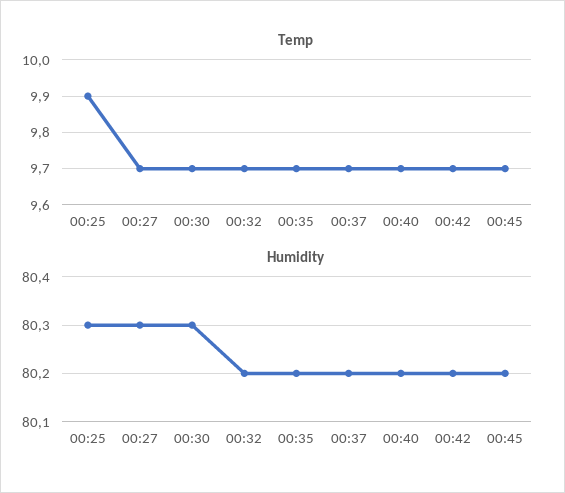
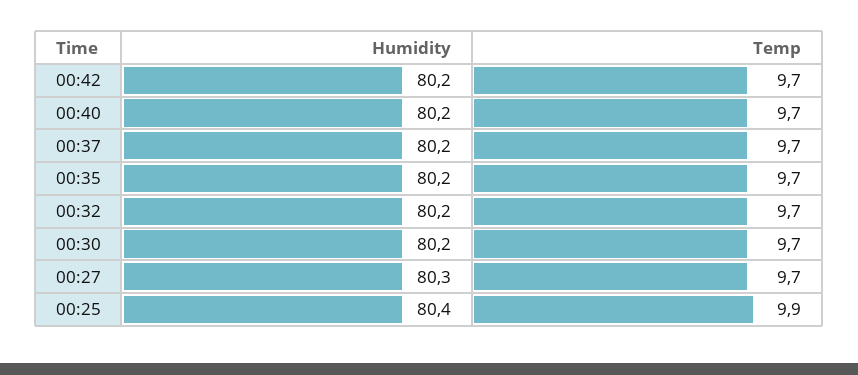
Temp, 00:45: 9.7 -> none
Humidity, 00:25: 80.3 -> 80.4
Humidity, 00:30: 80.3 -> 80.2
Humidity, 00:45: 80.2 -> none

